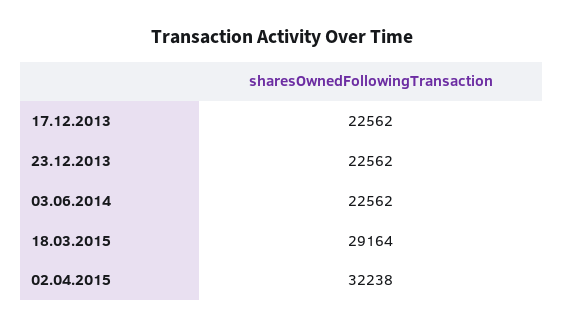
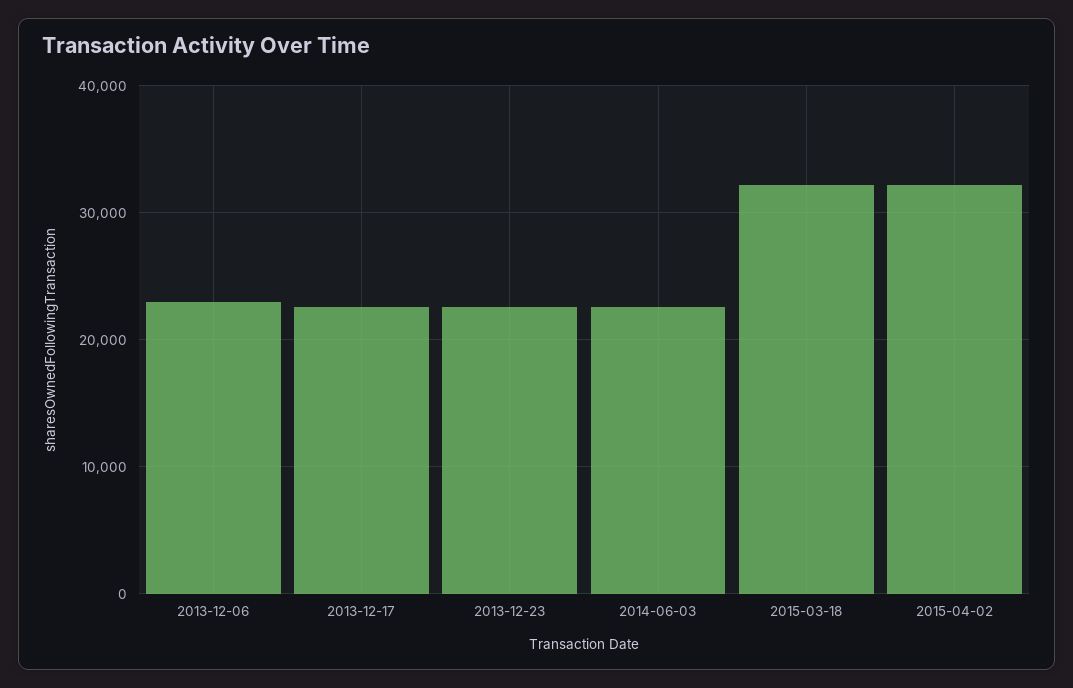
18.03.2015: 29164 -> 32000
2013-12-06: none -> 23000

